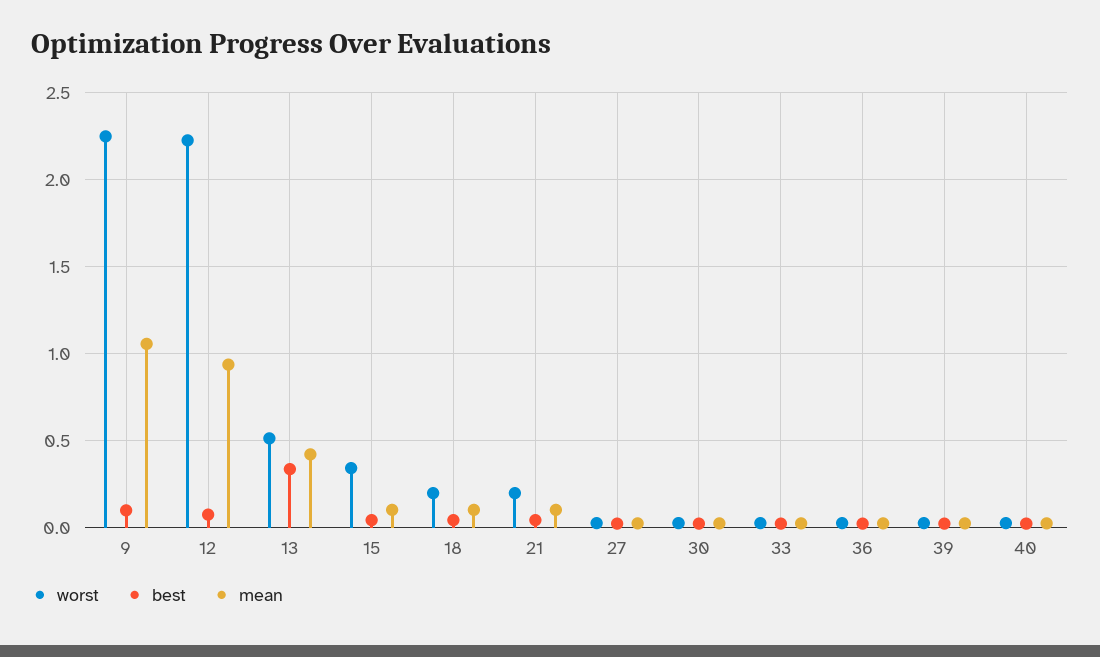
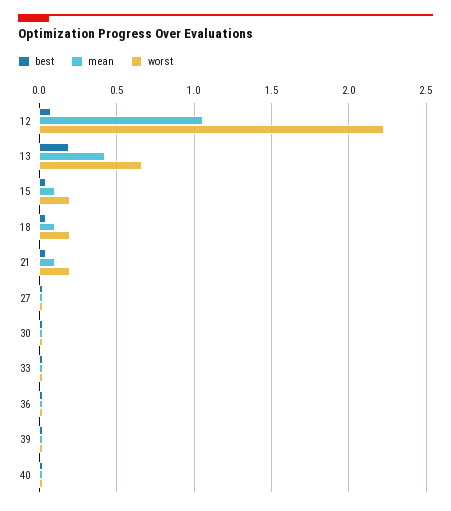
worst, 9: 2.25 -> none
best, 9: 0.1 -> none
mean, 9: 1.05 -> none
mean, 12: 0.95 -> 1.05
worst, 13: 0.5 -> 0.65
best, 13: 0.35 -> 0.2
worst, 15: 0.35 -> 0.2

